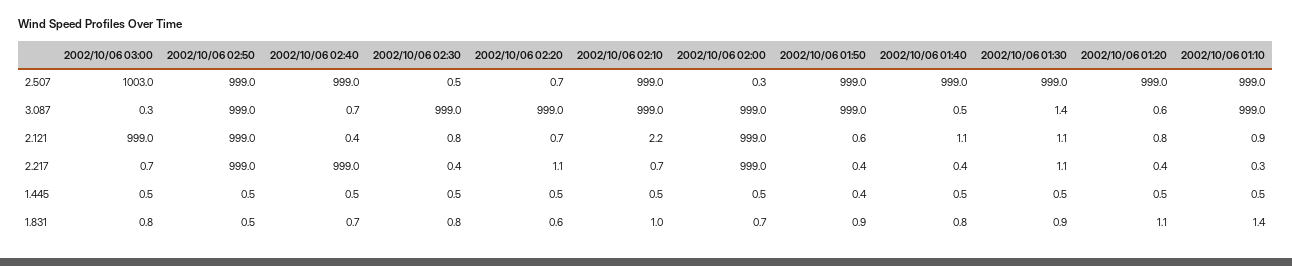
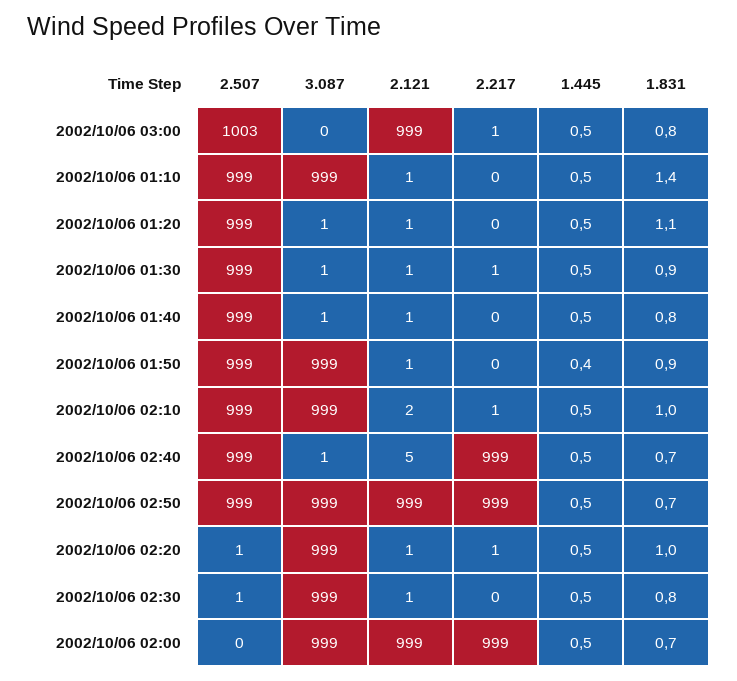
2002/10/06 02:40, 2.121: 0.4 -> 5
2002/10/06 02:50, 1.831: 0.5 -> 0.7
2002/10/06 02:20, 1.831: 0.6 -> 1

